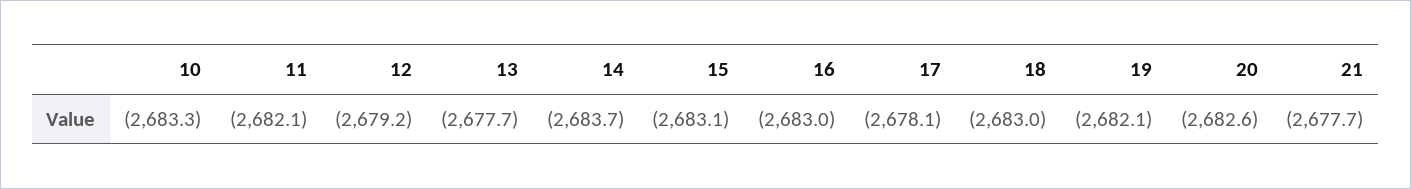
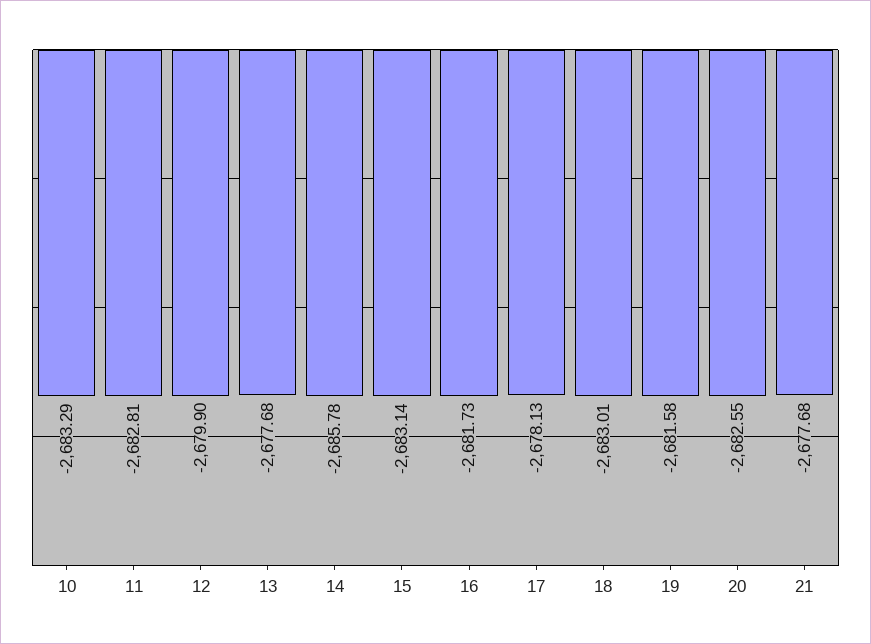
11: -2682.1 -> -2682.81
12: -2679.2 -> -2679.9
14: -2683.7 -> -2685.78
16: -2683 -> -2681.73
19: -2682.1 -> -2681.58

